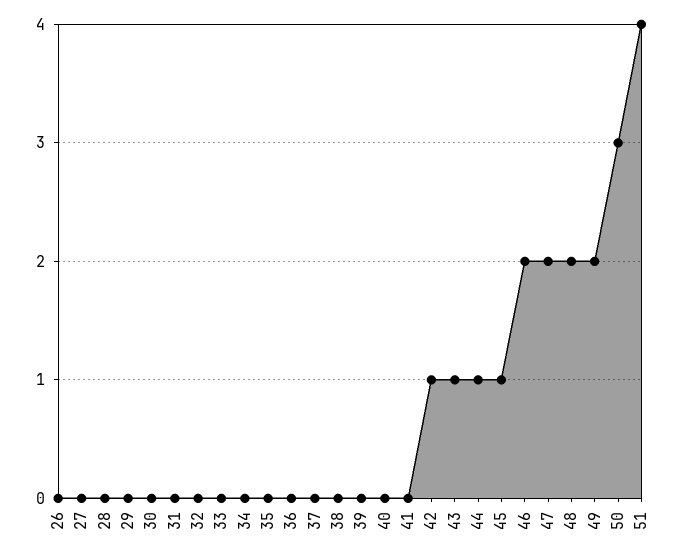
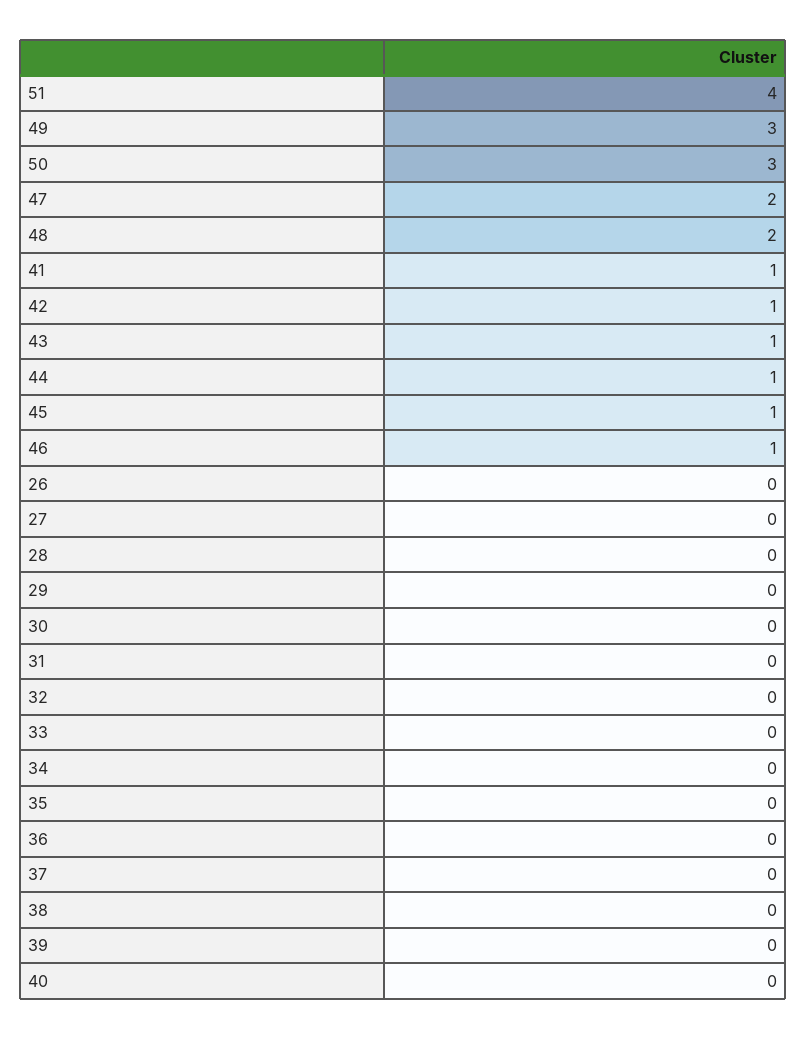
41: 0 -> 1
46: 2 -> 1
49: 2 -> 3

